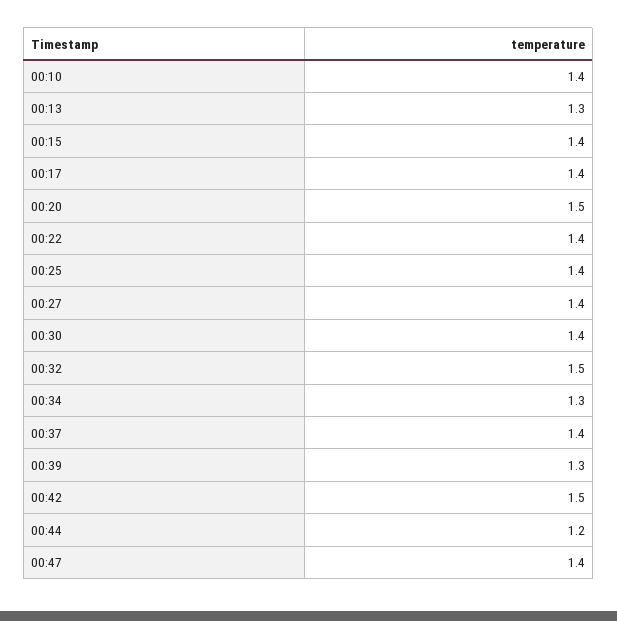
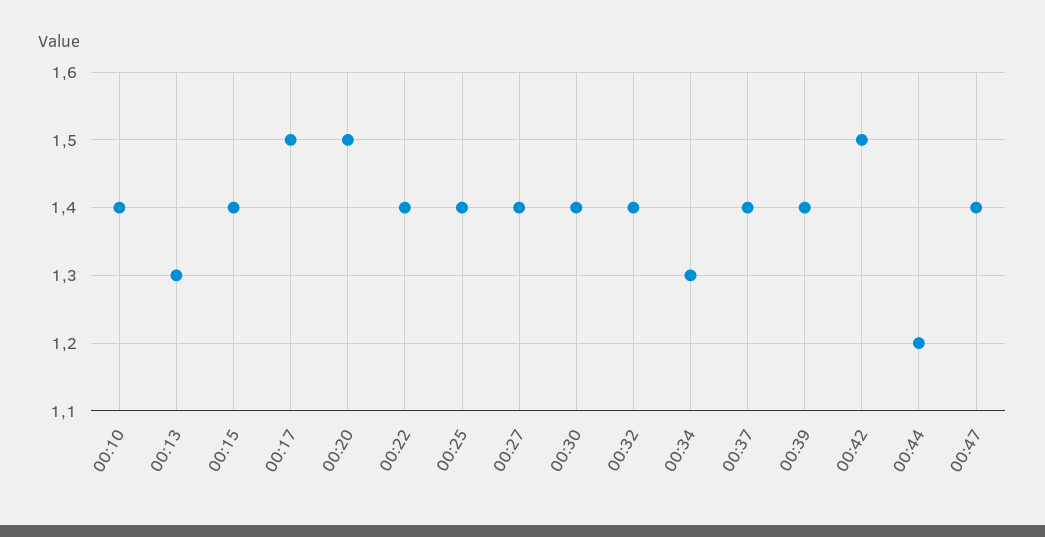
00:17: 1.4 -> 1.5
00:32: 1.5 -> 1.4
00:39: 1.3 -> 1.4

